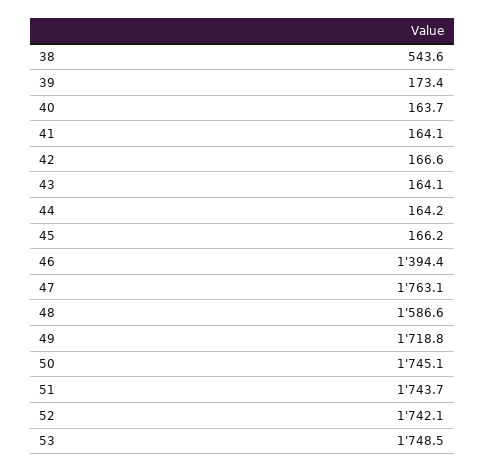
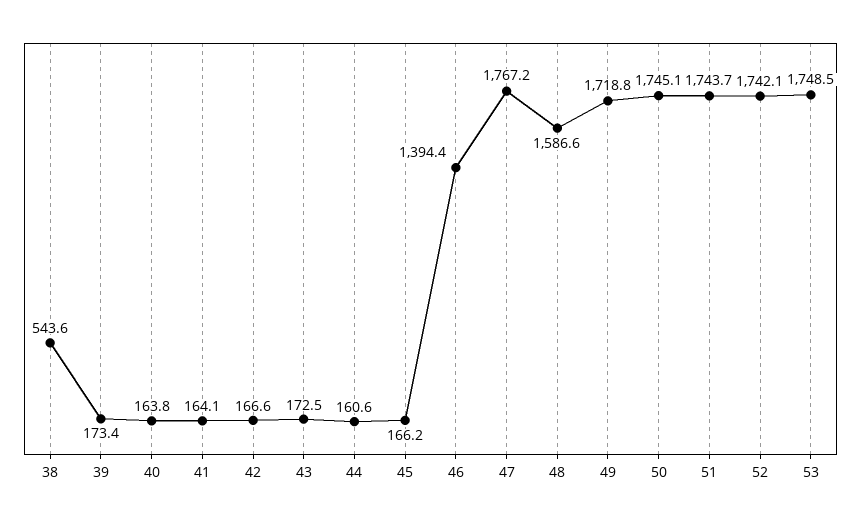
40: 163.7 -> 163.8
43: 164.1 -> 172.5
44: 164.2 -> 160.6
47: 1763.1 -> 1767.2

